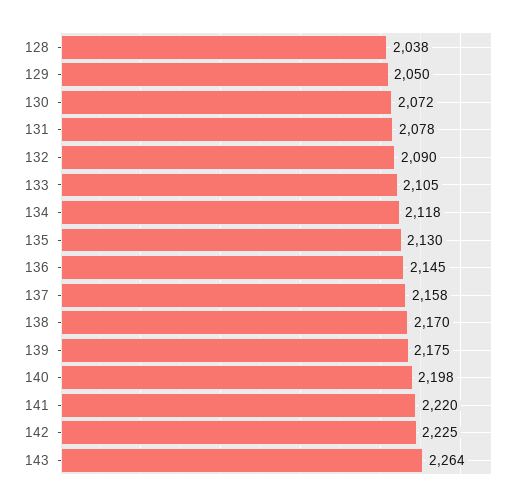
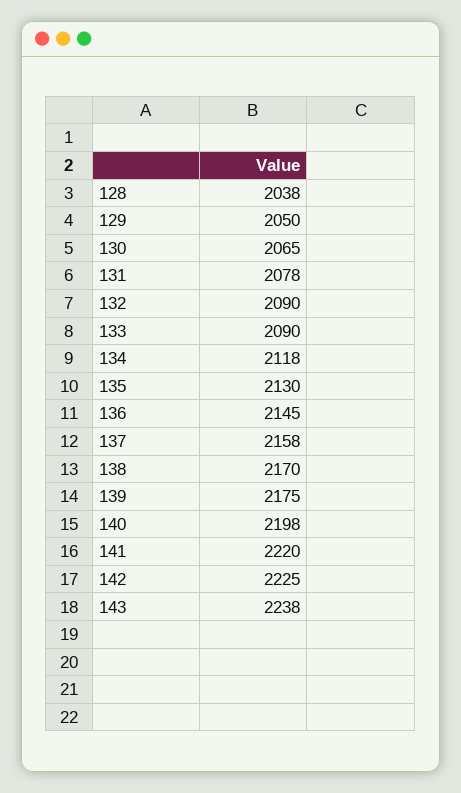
130: 2072 -> 2065
133: 2105 -> 2090
143: 2264 -> 2238

